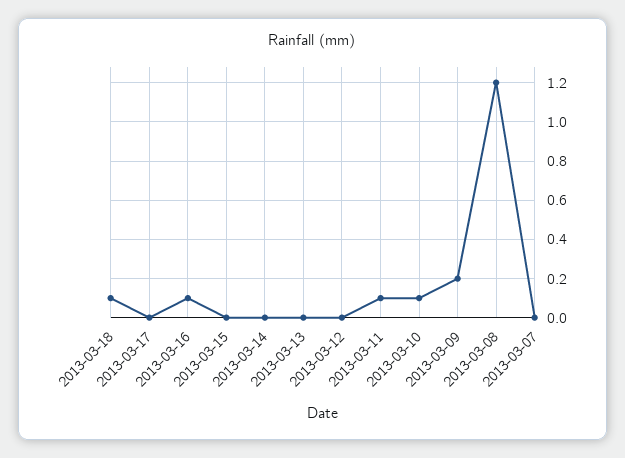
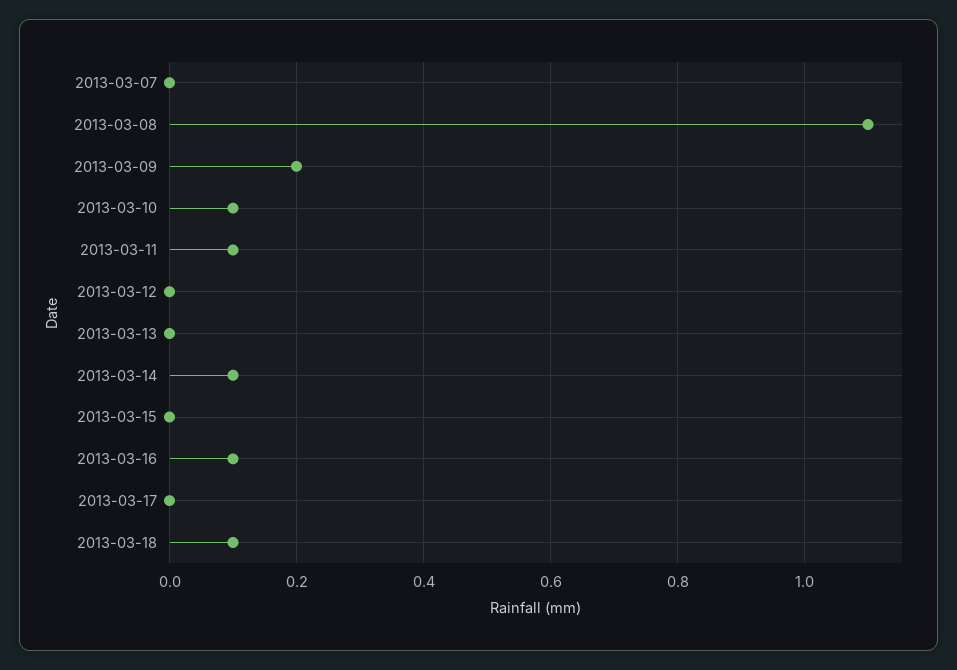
2013-03-14: 0 -> 0.1
2013-03-08: 1.2 -> 1.1

